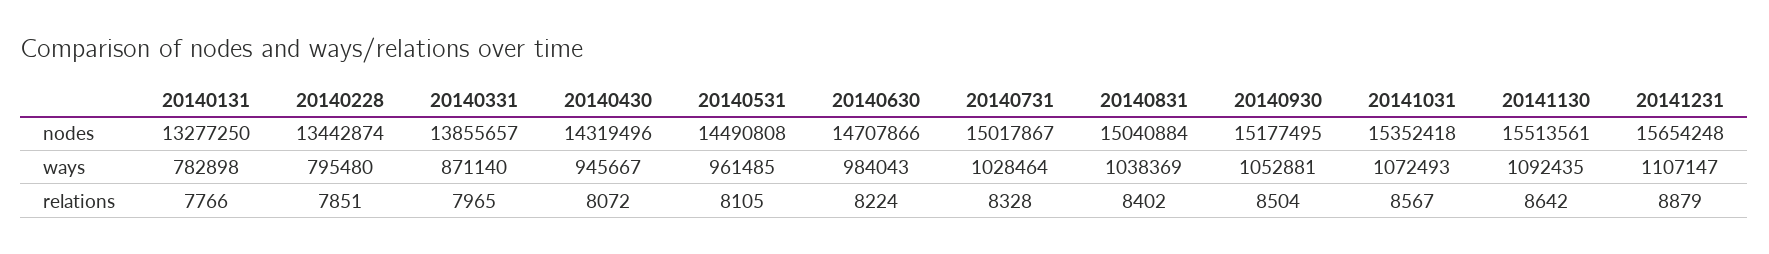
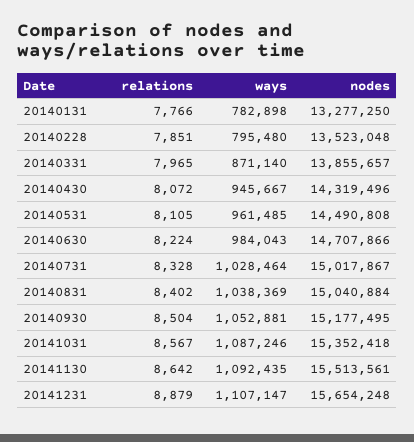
20140228, nodes: 13442874 -> 13523048
20141031, ways: 1072493 -> 1087246

